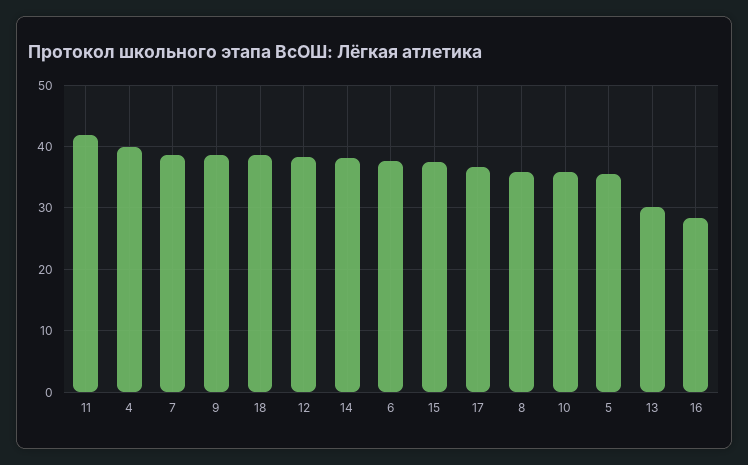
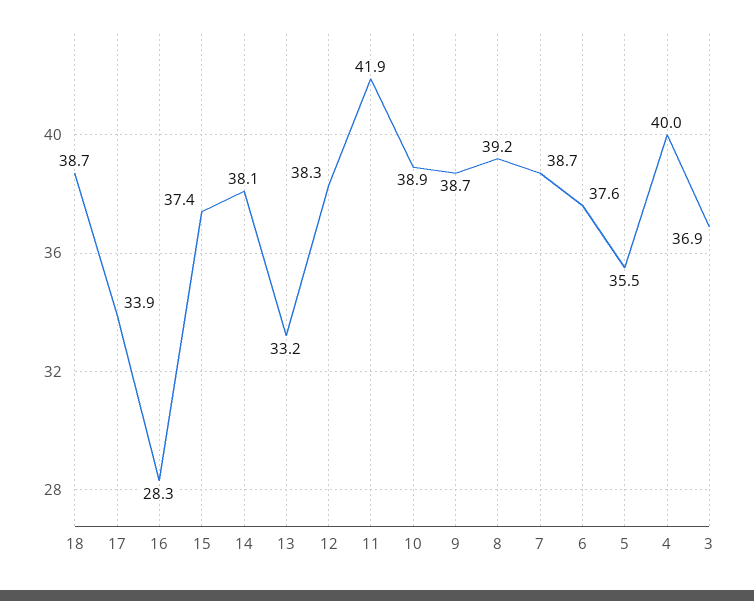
17: 37 -> 33.9
8: 36 -> 39.2
10: 36 -> 38.9
13: 30 -> 33.2
3: none -> 36.9

